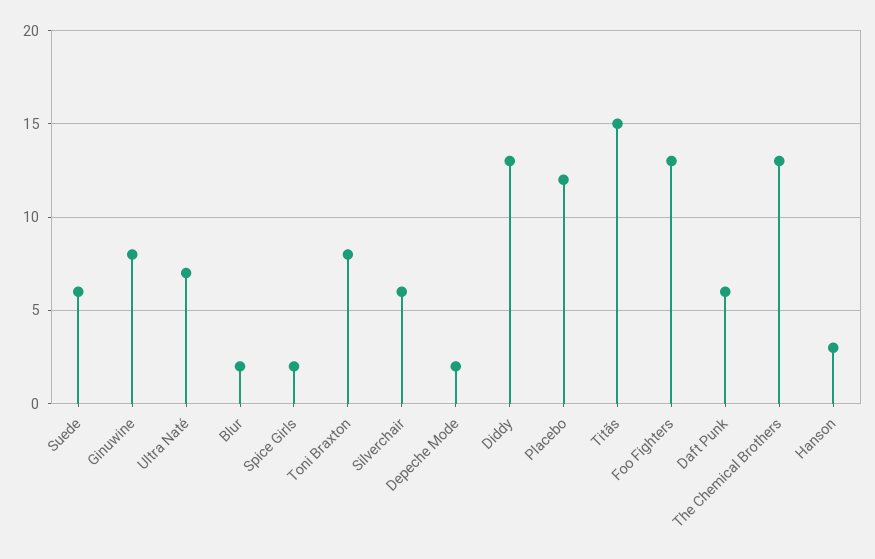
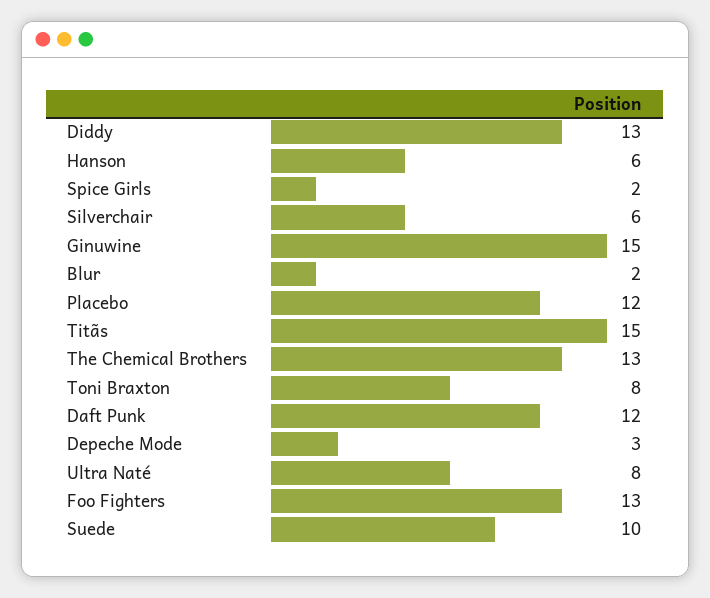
Suede: 6 -> 10
Ginuwine: 8 -> 15
Ultra Naté: 7 -> 8
Depeche Mode: 2 -> 3
Daft Punk: 6 -> 12
Hanson: 3 -> 6

